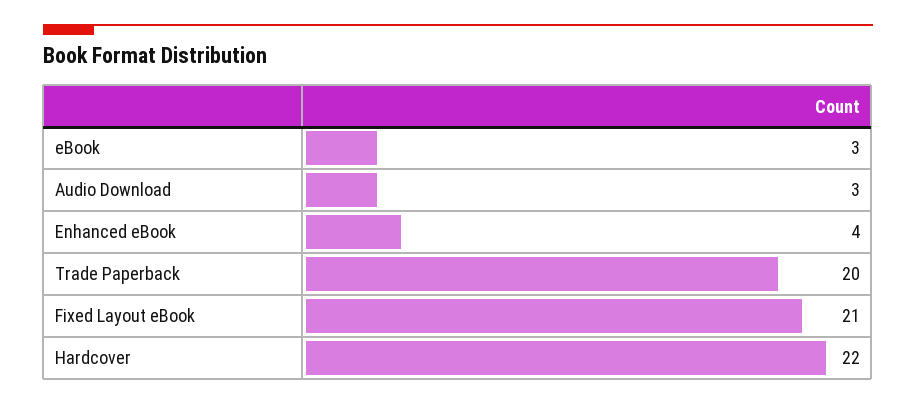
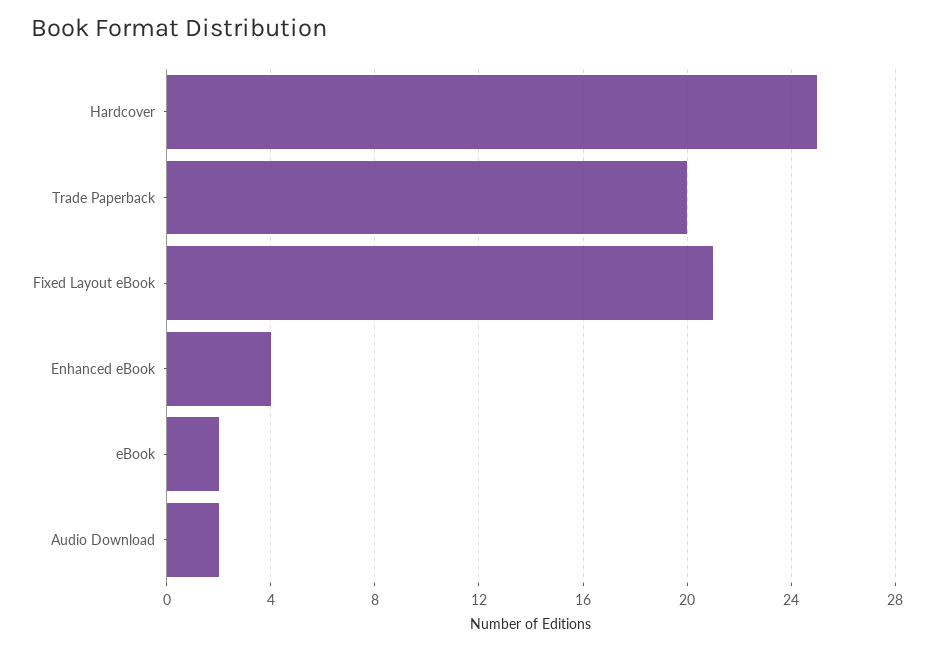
eBook: 3 -> 2
Audio Download: 3 -> 2
Hardcover: 22 -> 25

